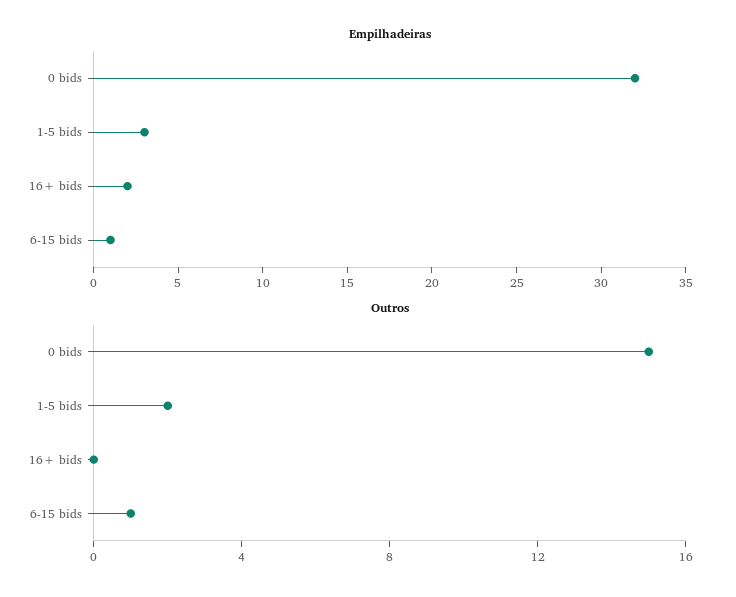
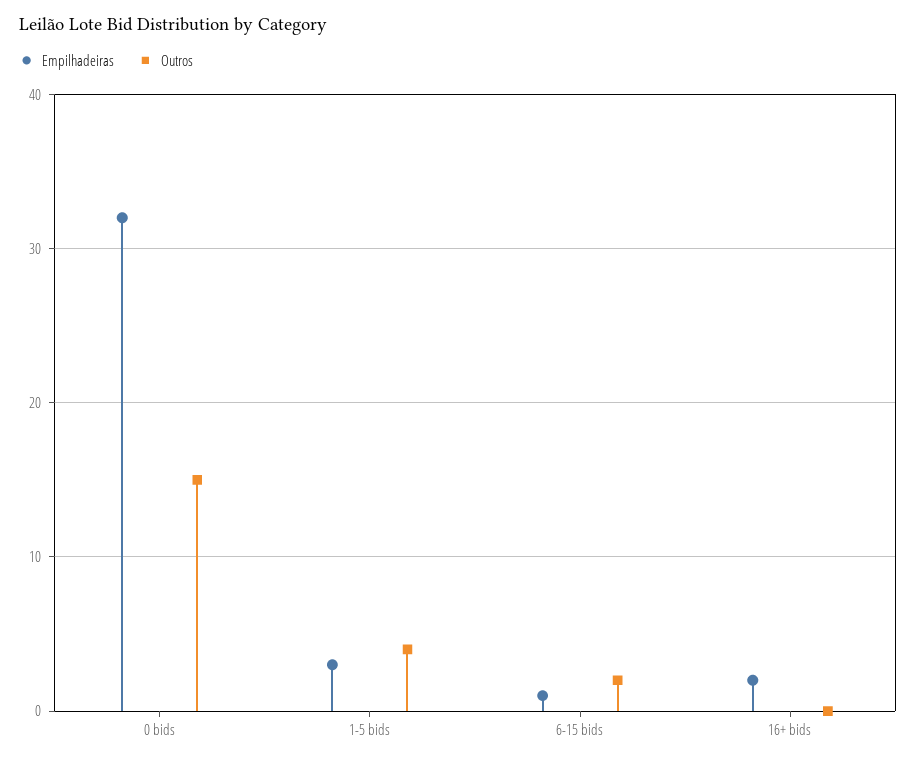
Outros, 1-5 bids: 2 -> 4
Outros, 6-15 bids: 1 -> 2

